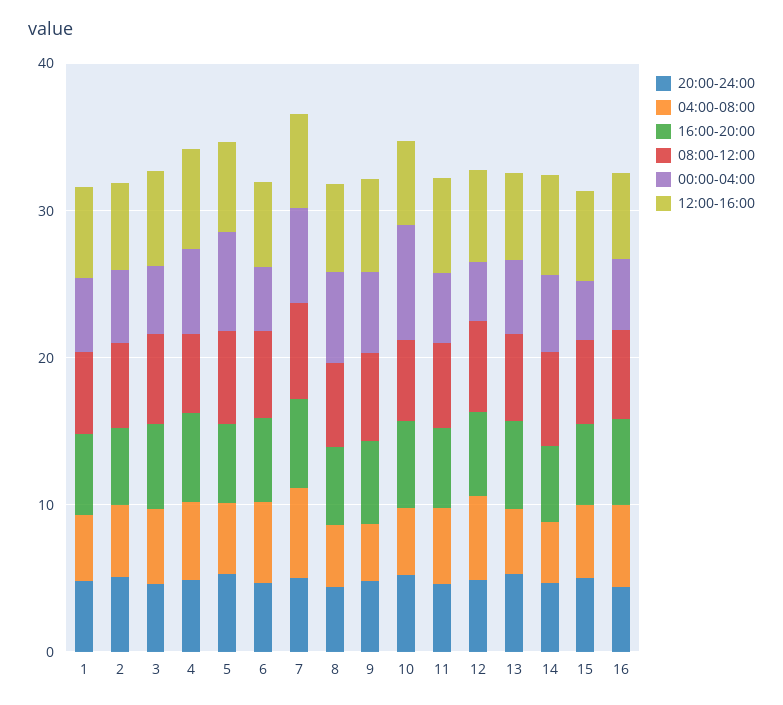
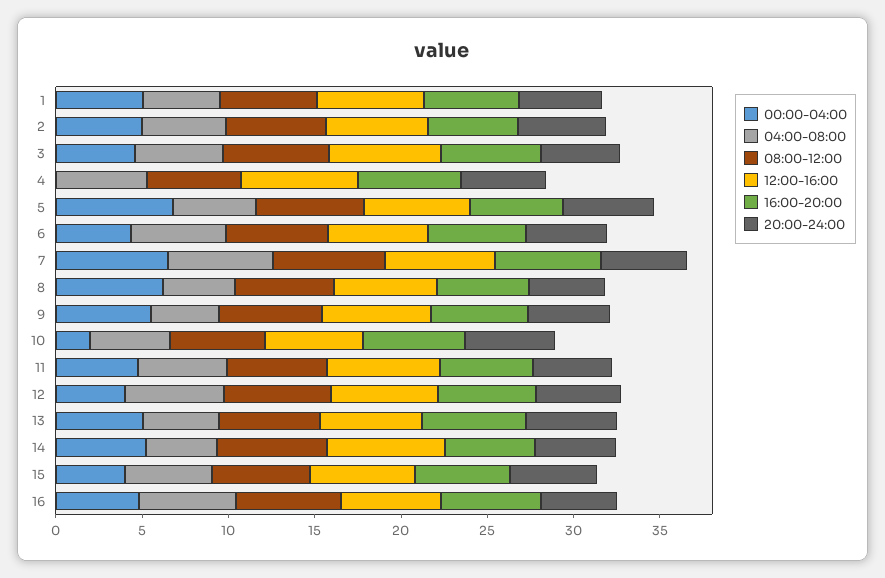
00:00-04:00, 4: 6 -> 0
00:00-04:00, 10: 8 -> 2

